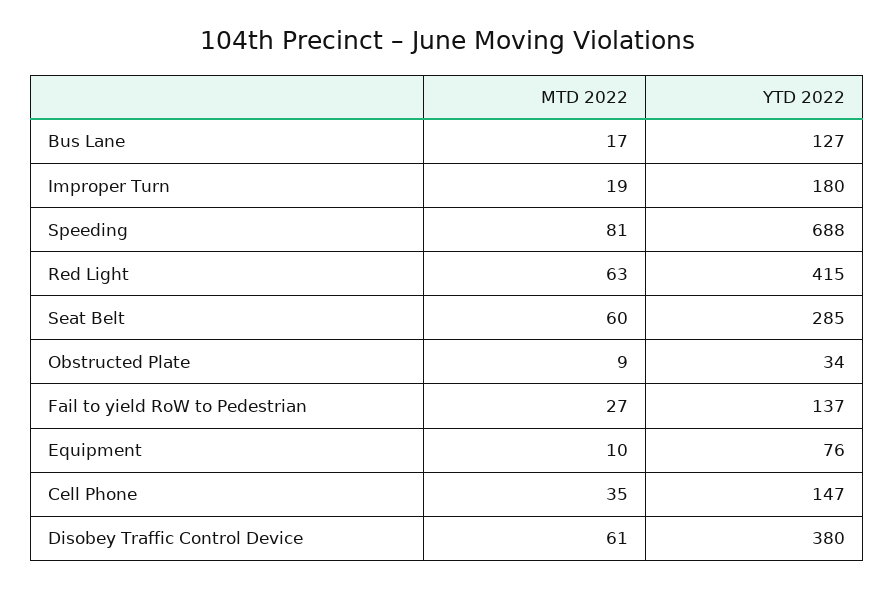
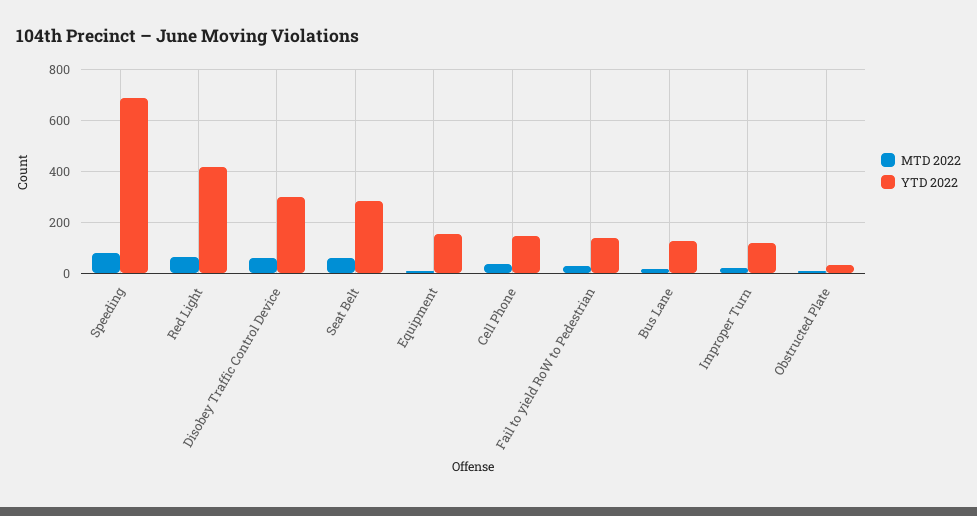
YTD 2022, Improper Turn: 180 -> 125
YTD 2022, Equipment: 76 -> 150
YTD 2022, Disobey Traffic Control Device: 380 -> 300

